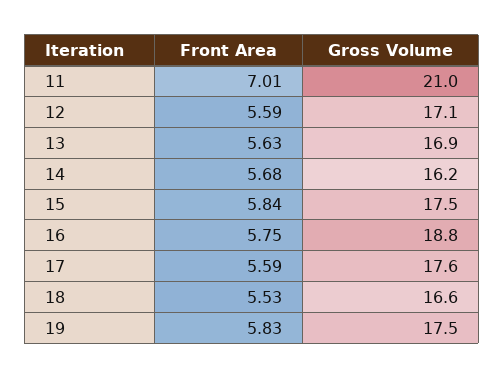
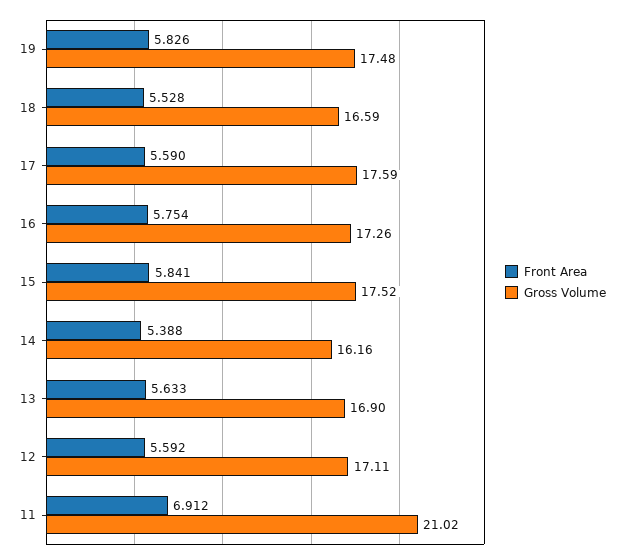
Front Area, 11: 7.01 -> 6.912
Front Area, 14: 5.68 -> 5.388
Gross Volume, 16: 18.8 -> 17.26

